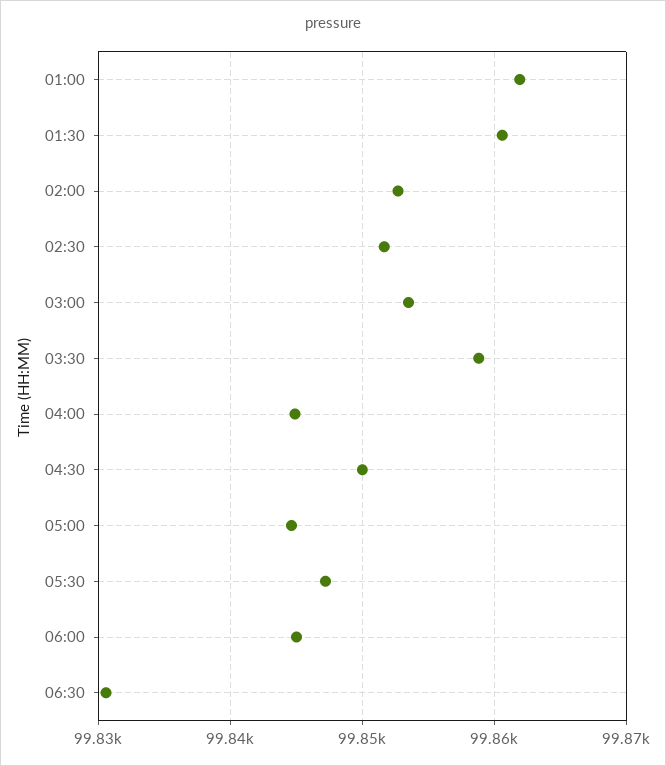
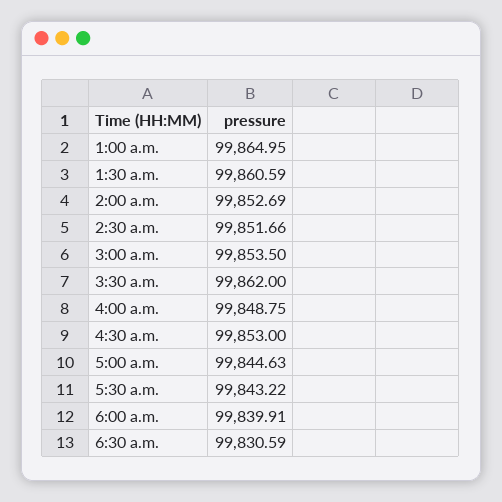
01:00: 99862 -> 99864.95
03:30: 99859 -> 99862
04:00: 99845 -> 99848.75
04:30: 99850 -> 99853
05:30: 99847 -> 99843.22
06:00: 99845 -> 99839.91

